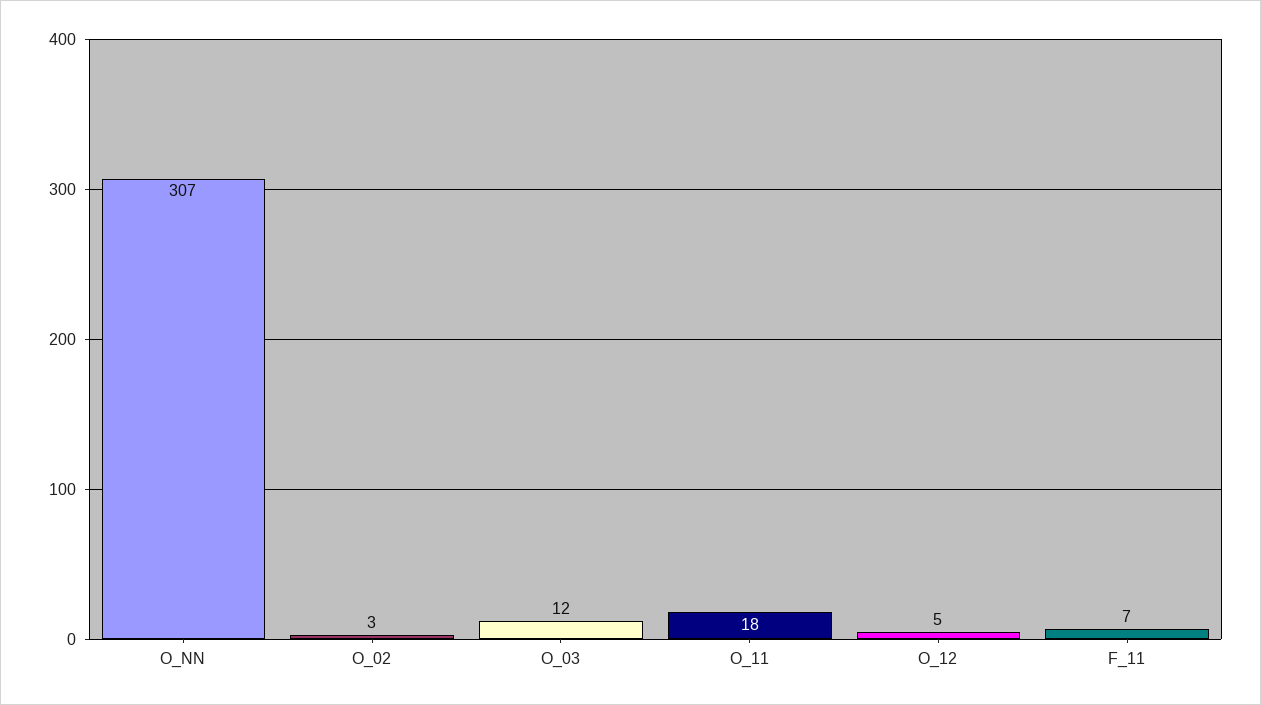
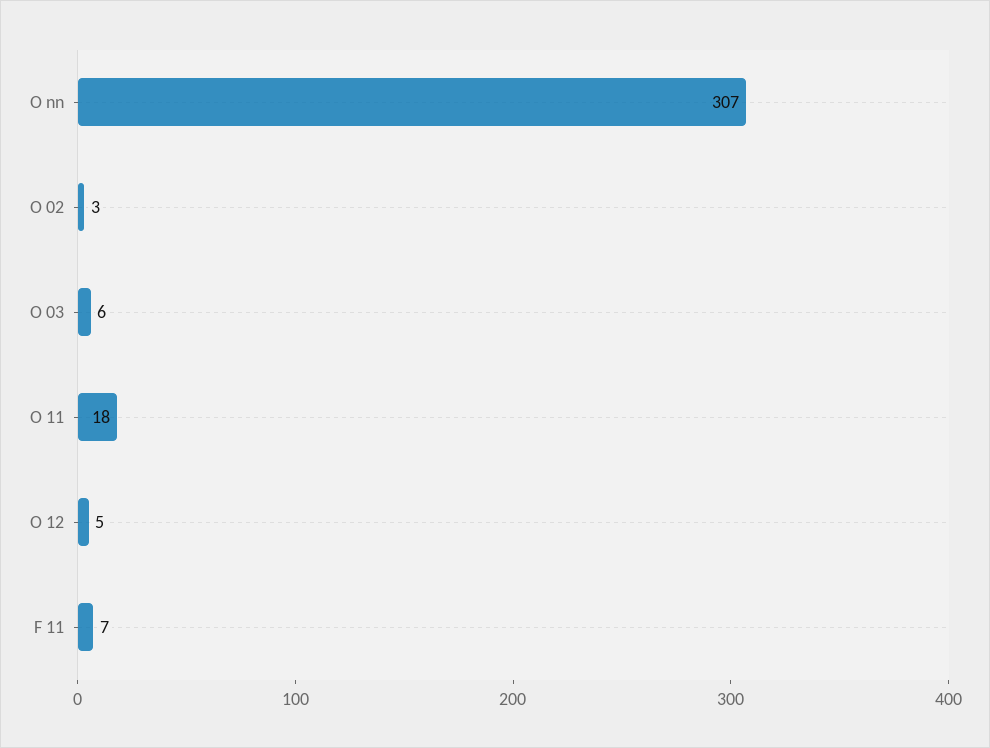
O_03: 12 -> 6

